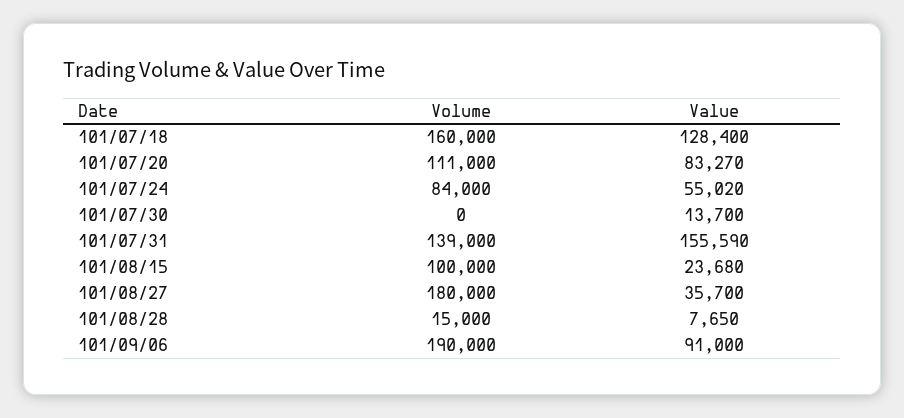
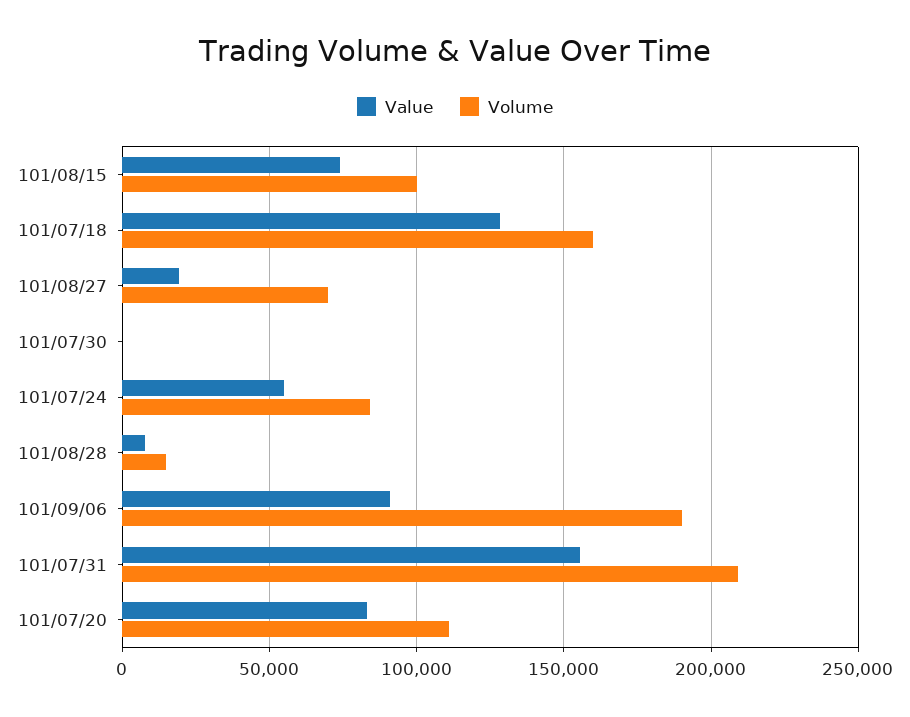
Value, 101/07/30: 13700 -> 0
Volume, 101/07/31: 139000 -> 210000
Value, 101/08/15: 23680 -> 75000
Volume, 101/08/27: 180000 -> 70000
Value, 101/08/27: 35700 -> 20000

